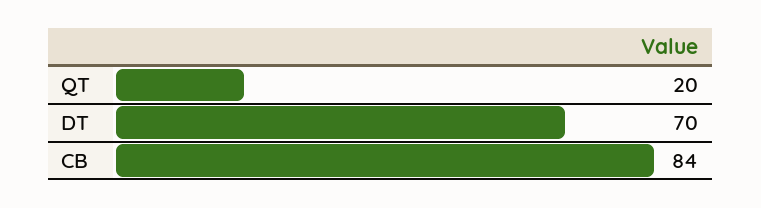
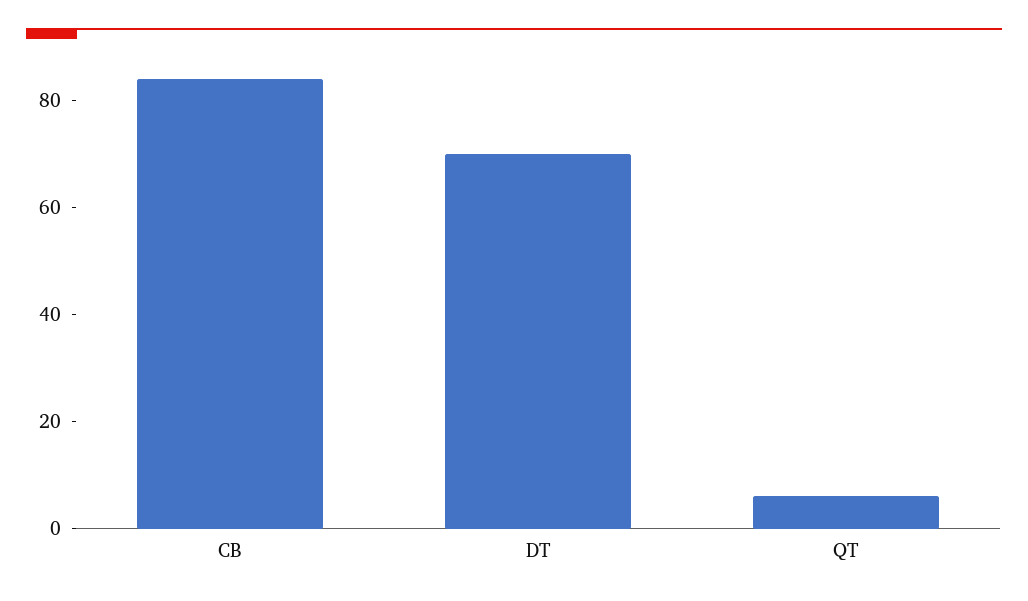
QT: 20 -> 5

